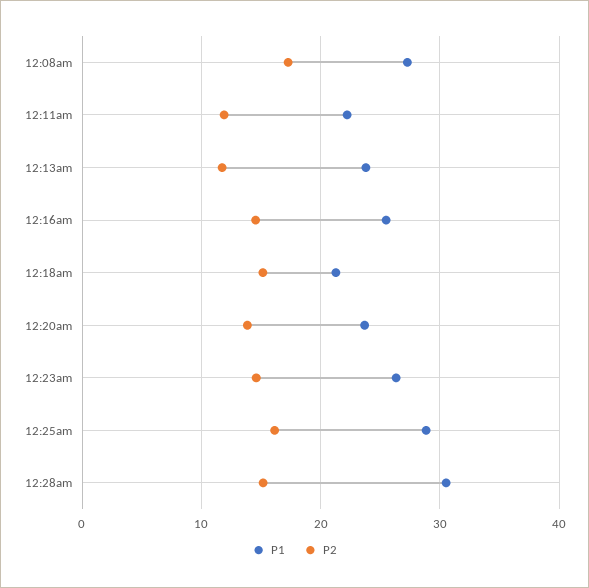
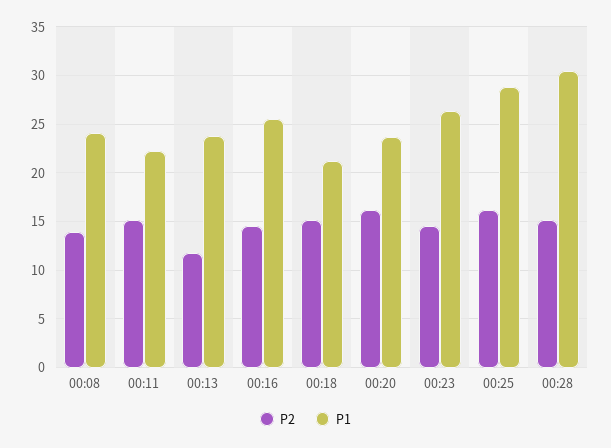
P1, 12:08am: 27 -> 24
P2, 12:08am: 17 -> 14
P2, 12:11am: 12 -> 15
P2, 12:20am: 14 -> 16

